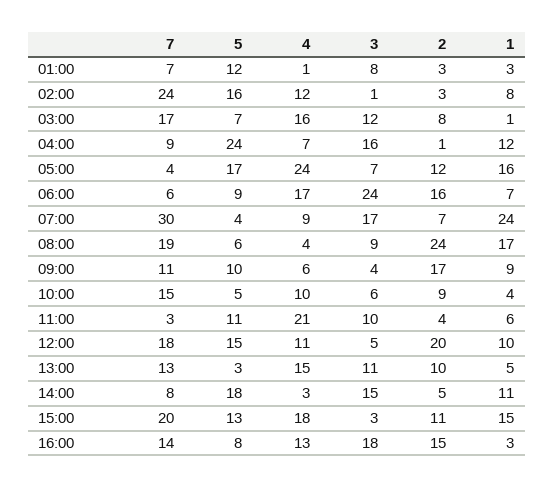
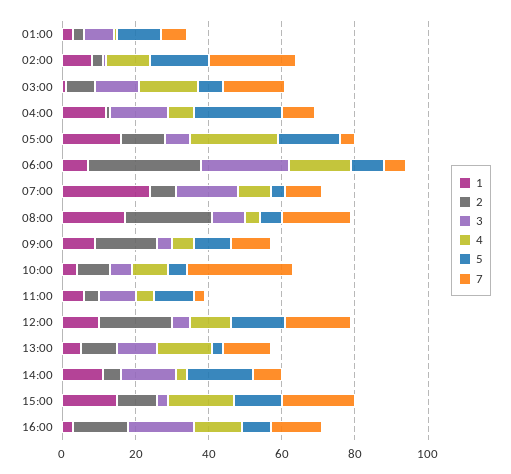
2, 06:00: 16 -> 30
7, 07:00: 30 -> 10
7, 10:00: 15 -> 30
4, 11:00: 21 -> 5

